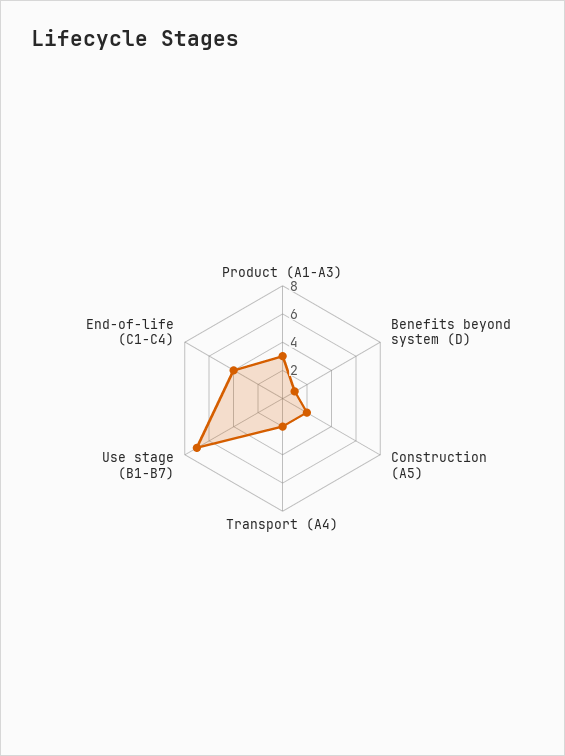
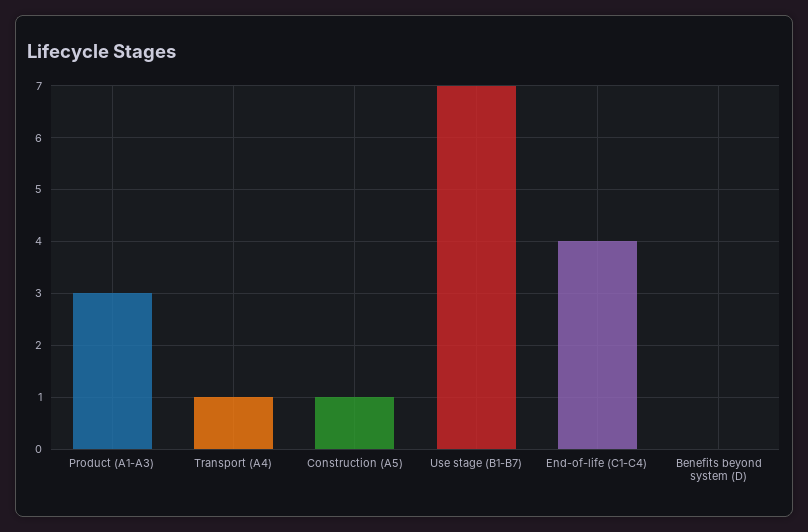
Benefits beyond system (D): 1 -> 0
Construction (A5): 2 -> 1
Transport (A4): 2 -> 1

